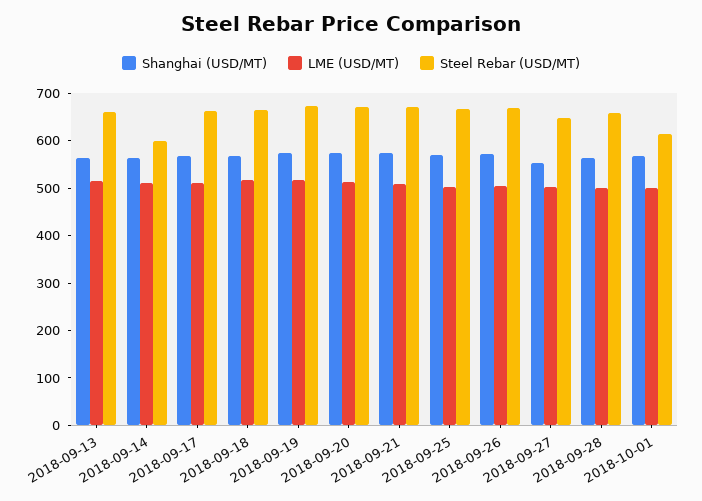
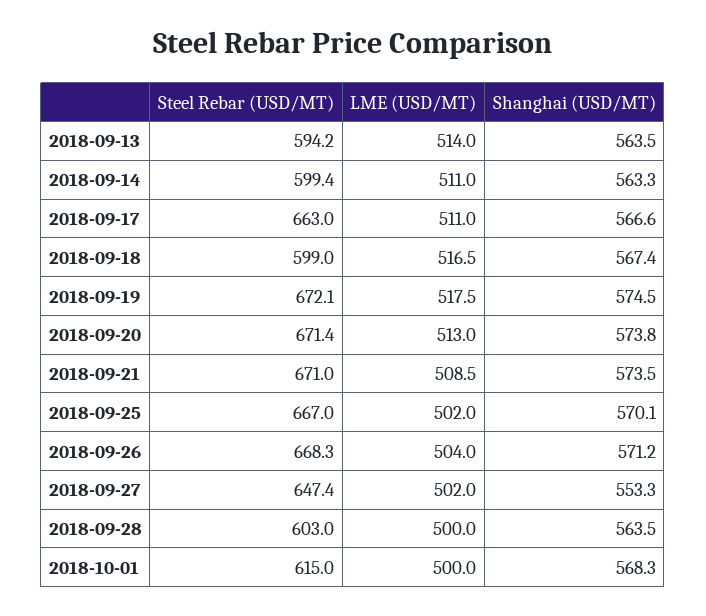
Steel Rebar (USD/MT), 2018-09-13: 660 -> 594.2
Steel Rebar (USD/MT), 2018-09-18: 660 -> 599
Steel Rebar (USD/MT), 2018-09-28: 660 -> 603

